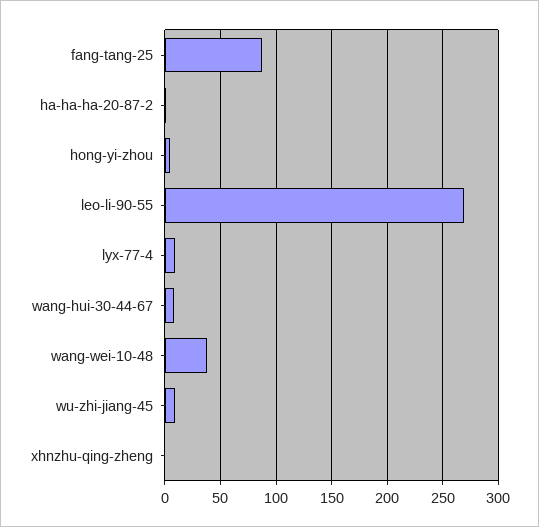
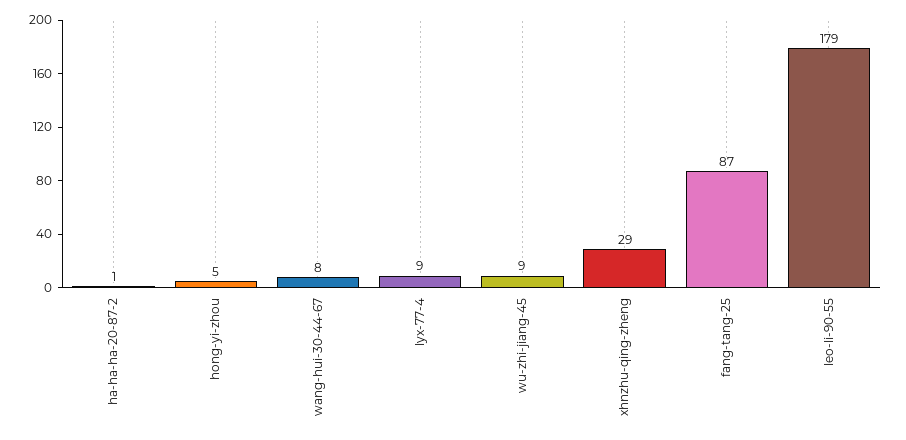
leo-li-90-55: 270 -> 179
wang-wei-10-48: 40 -> none
xhnzhu-qing-zheng: 0 -> 29

